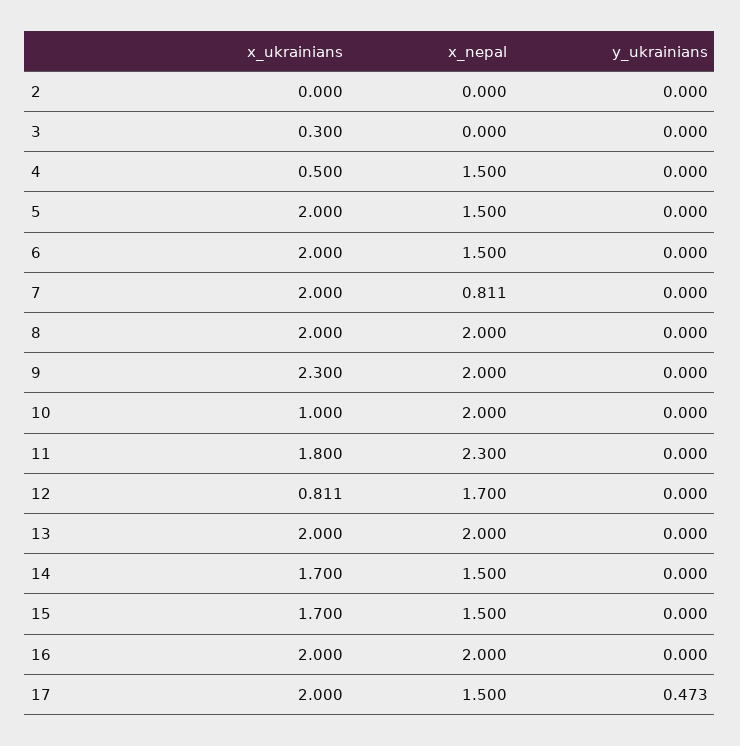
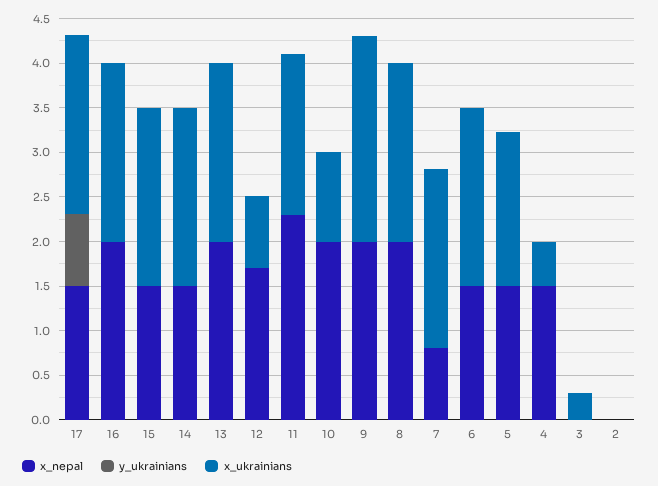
x_ukrainians, 5: 2 -> 1.7
x_ukrainians, 14: 1.7 -> 2
x_ukrainians, 15: 1.7 -> 2
y_ukrainians, 17: 0.473 -> 0.8

